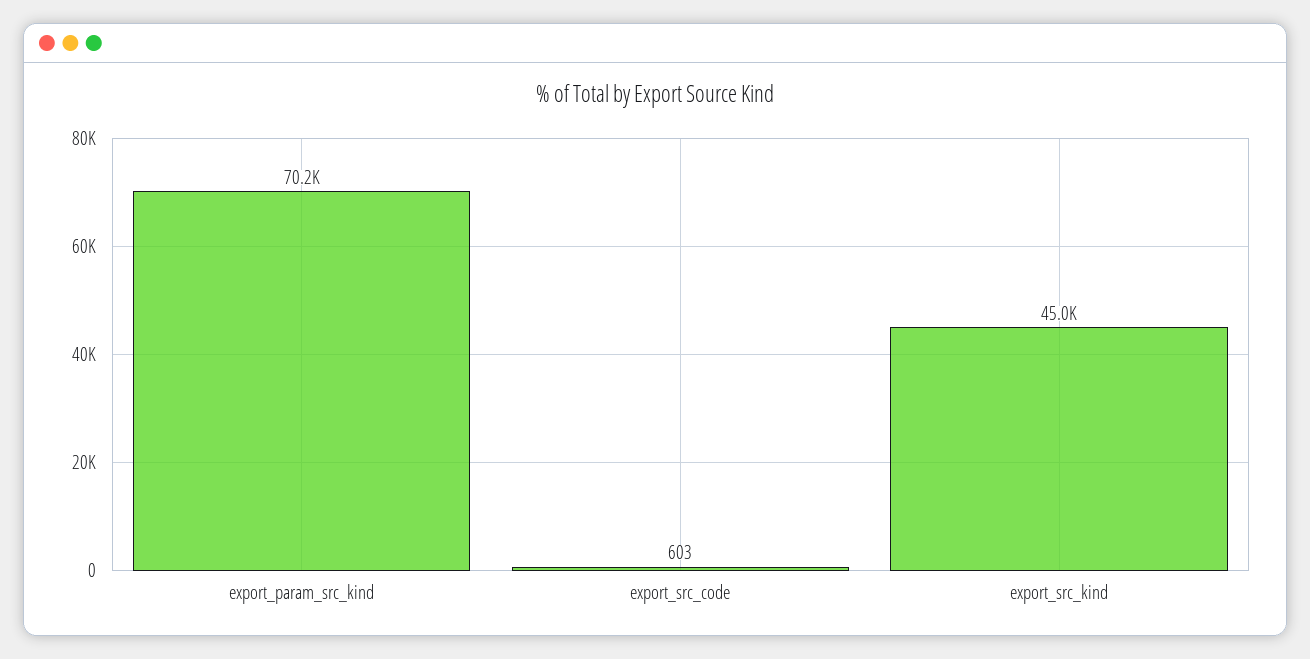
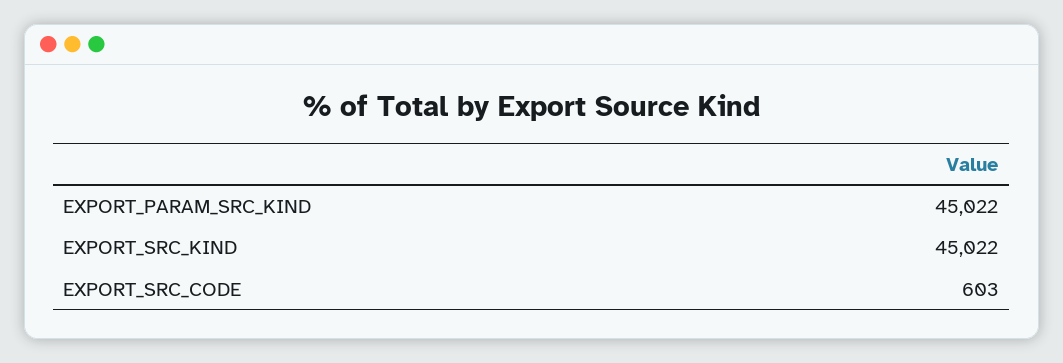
export_param_src_kind: 70200 -> 45022

